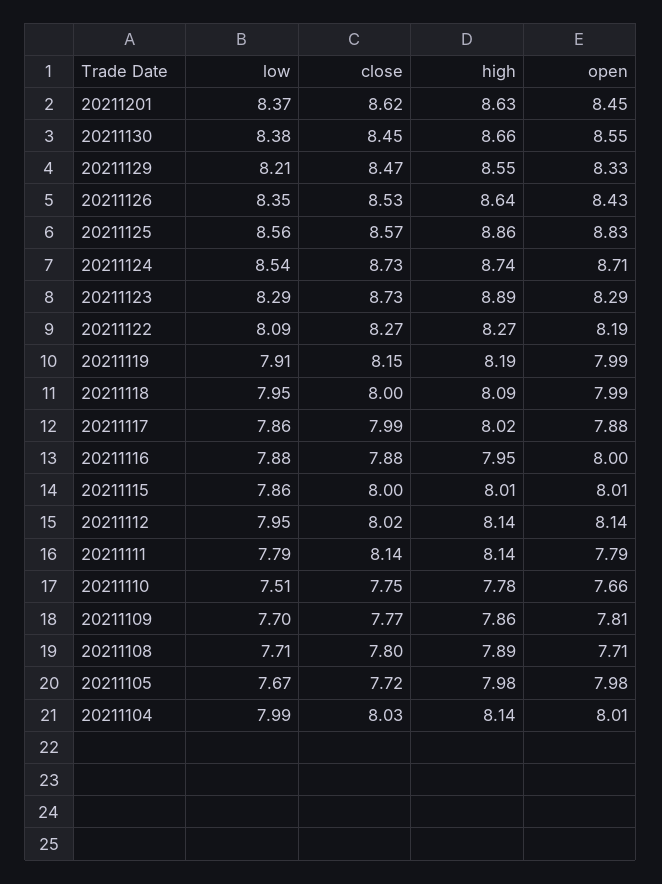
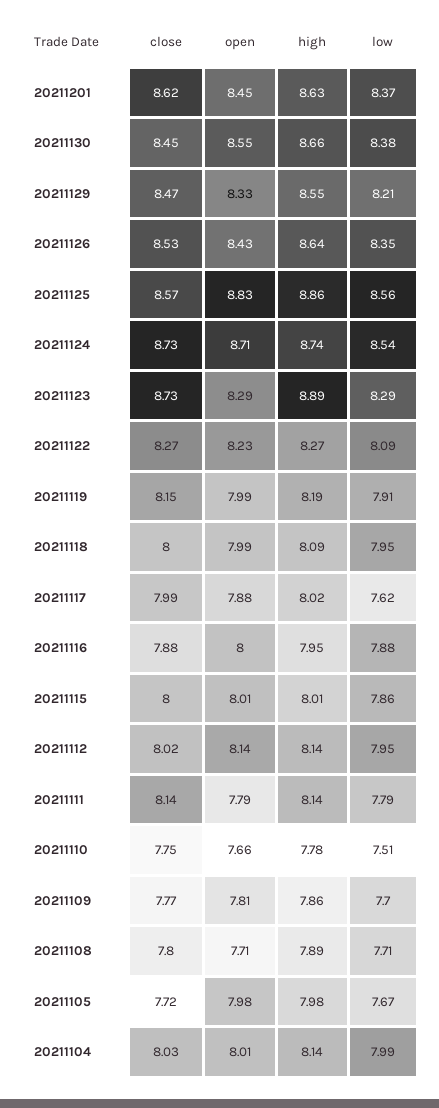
open, 20211122: 8.19 -> 8.23
low, 20211117: 7.86 -> 7.62

